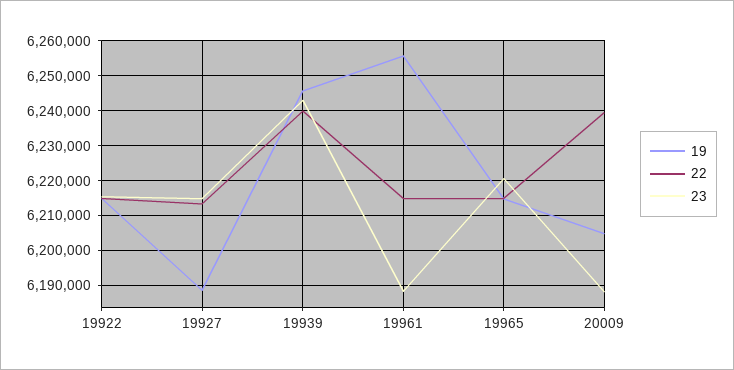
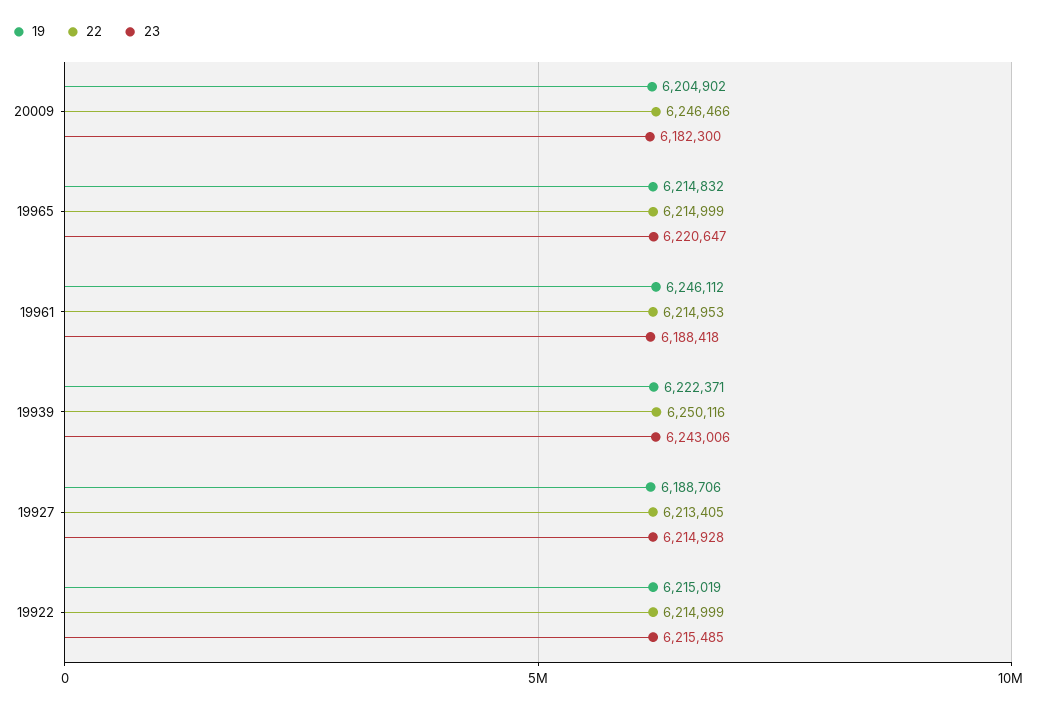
19, 19939: 6246000 -> 6222371
22, 19939: 6240000 -> 6250116
19, 19961: 6256000 -> 6246112
22, 20009: 6240000 -> 6246466
23, 20009: 6188000 -> 6182300

